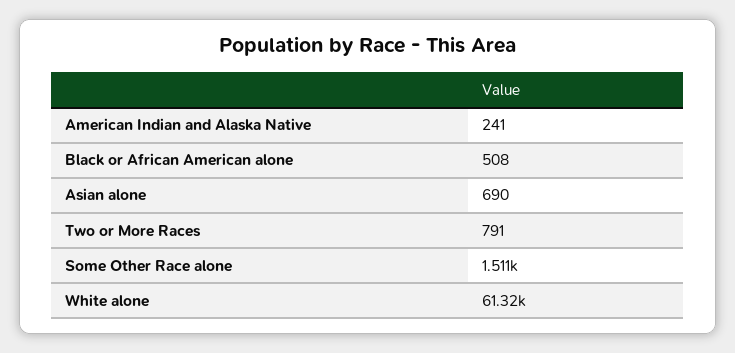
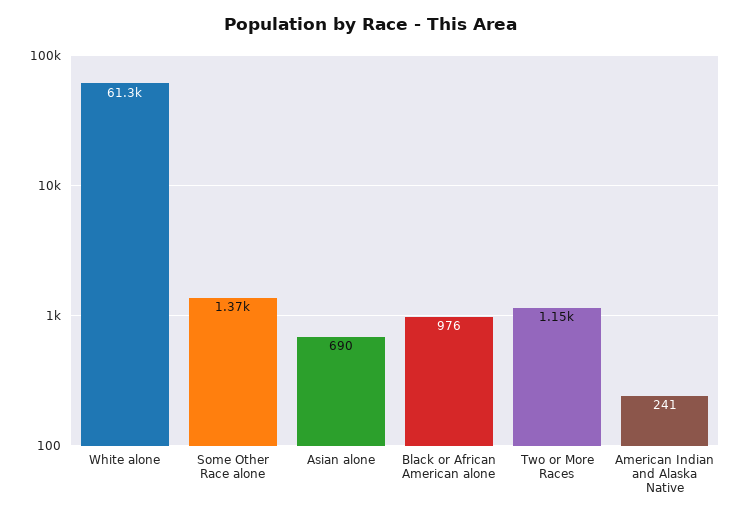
Black or African American alone: 508 -> 976
Two or More Races: 791 -> 1150
Some Other Race alone: 1511 -> 1370

